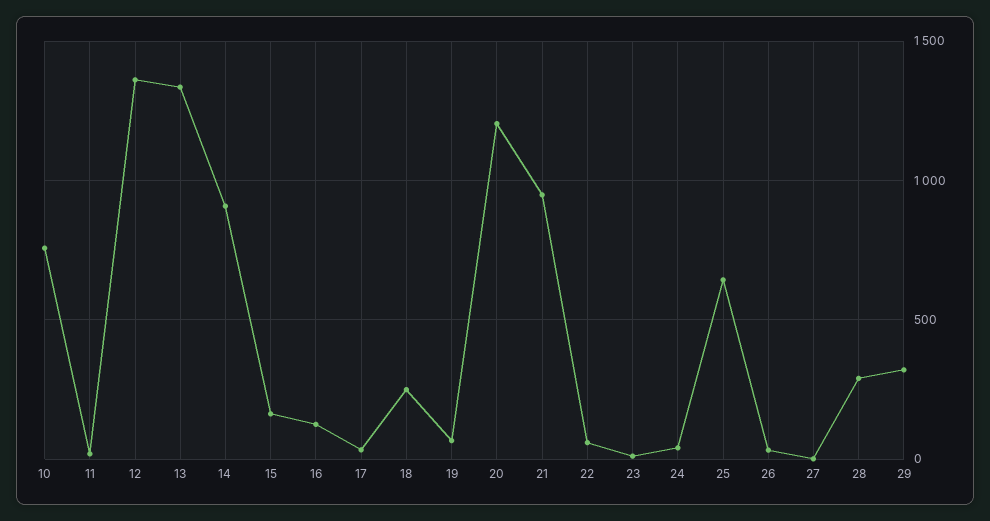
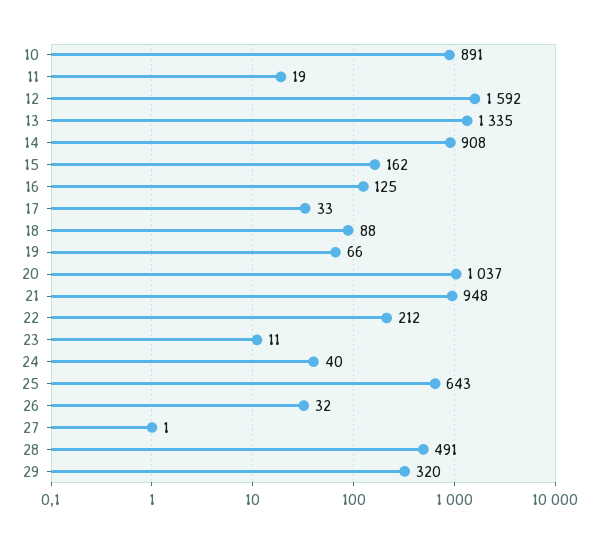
10: 750 -> 891
12: 1350 -> 1592
18: 250 -> 88
20: 1200 -> 1037
22: 50 -> 212
28: 300 -> 491

